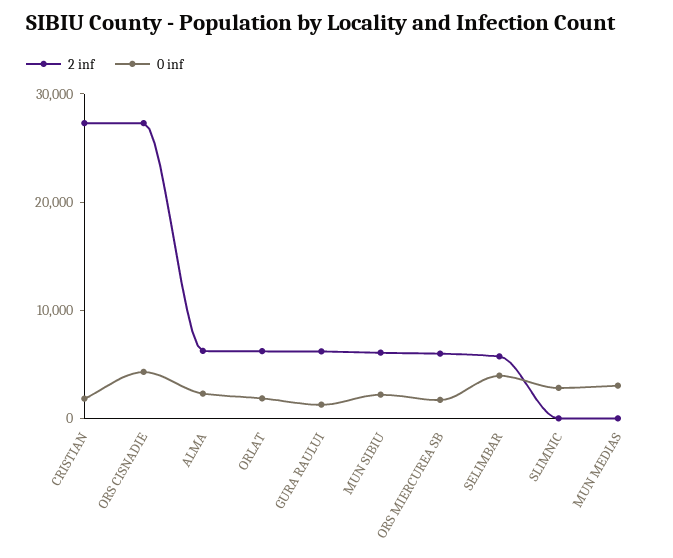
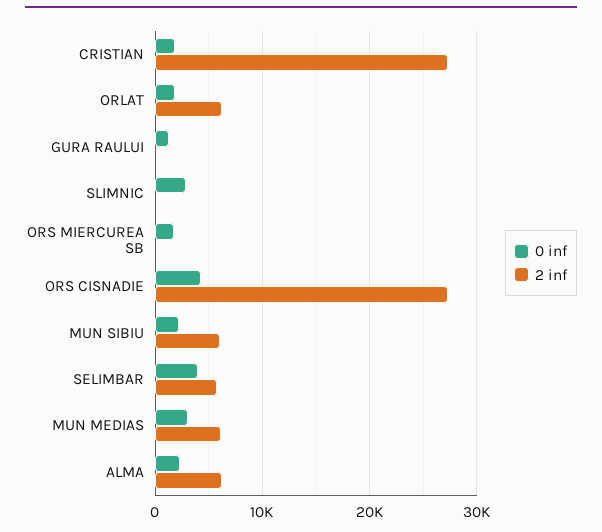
2 inf, GURA RAULUI: 6000 -> 0
2 inf, ORS MIERCUREA SB: 6000 -> 0
2 inf, MUN MEDIAS: 0 -> 6000

